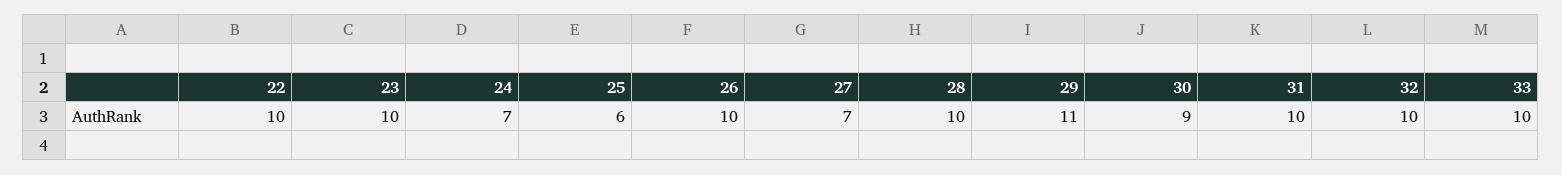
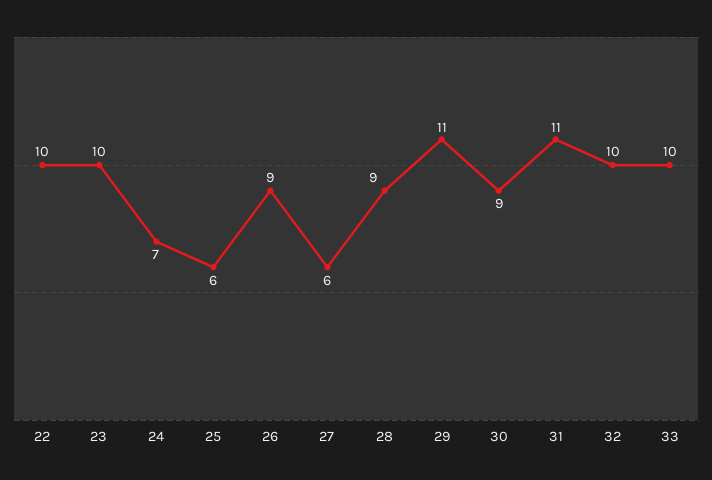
26: 10 -> 9
27: 7 -> 6
28: 10 -> 9
31: 10 -> 11

